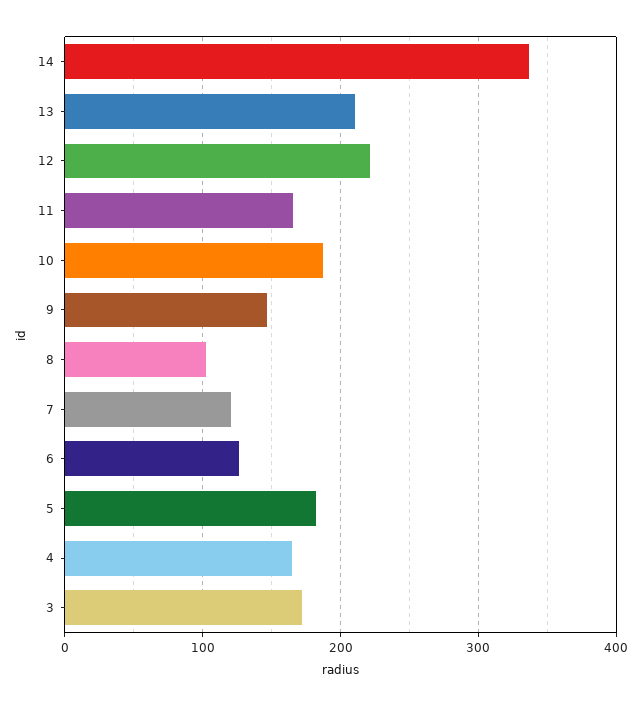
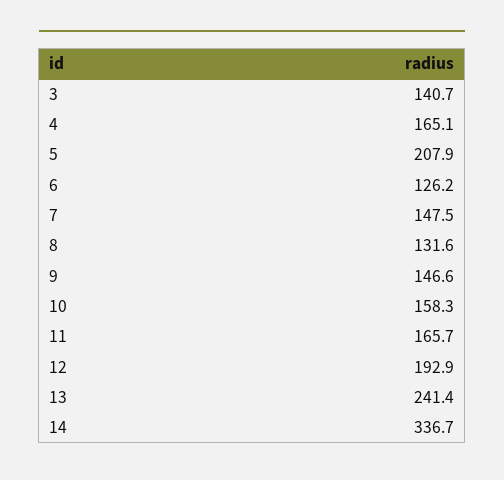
13: 210 -> 241.4
12: 220 -> 192.9
10: 190 -> 158.3
8: 100 -> 131.6
7: 120 -> 147.5
5: 180 -> 207.9
3: 170 -> 140.7

